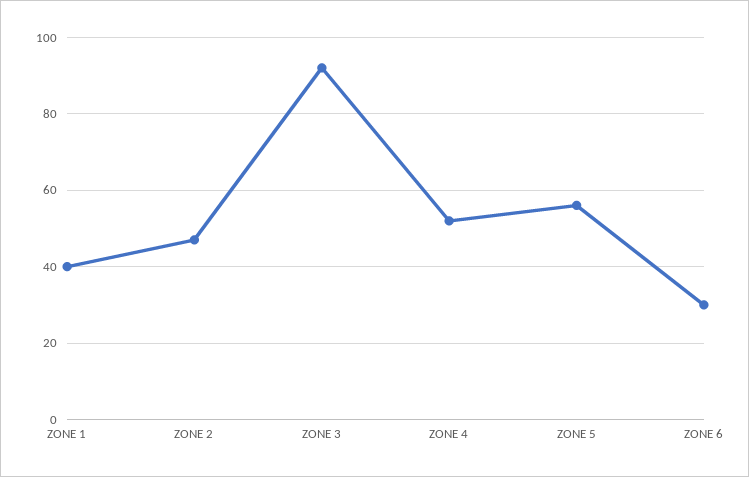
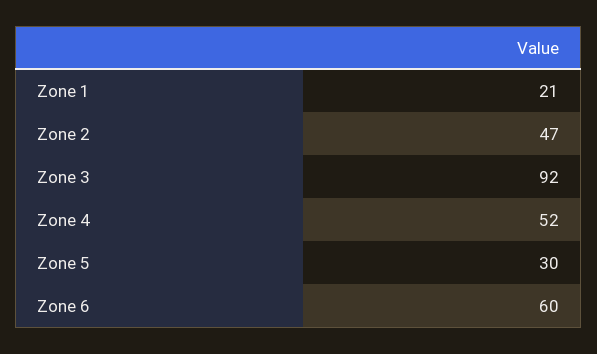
ZONE 1: 40 -> 21
ZONE 5: 55 -> 30
ZONE 6: 30 -> 60

